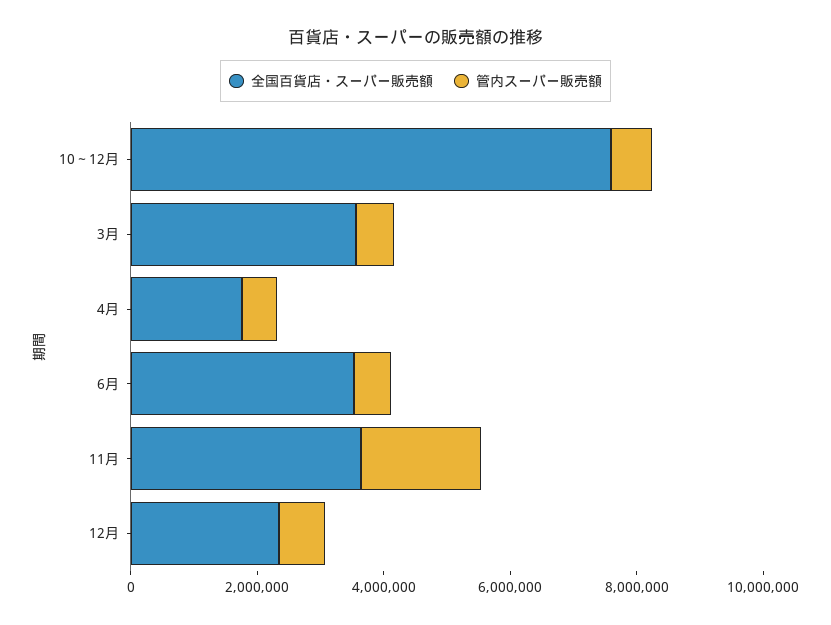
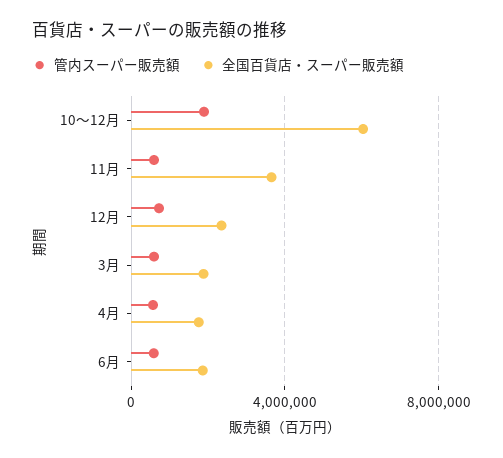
全国百貨店・スーパー販売額, 10～12月: 7500000 -> 6000000
管内スーパー販売額, 10～12月: 500000 -> 2000000
全国百貨店・スーパー販売額, 3月: 3500000 -> 2000000
全国百貨店・スーパー販売額, 6月: 3500000 -> 2000000
管内スーパー販売額, 11月: 2000000 -> 500000

